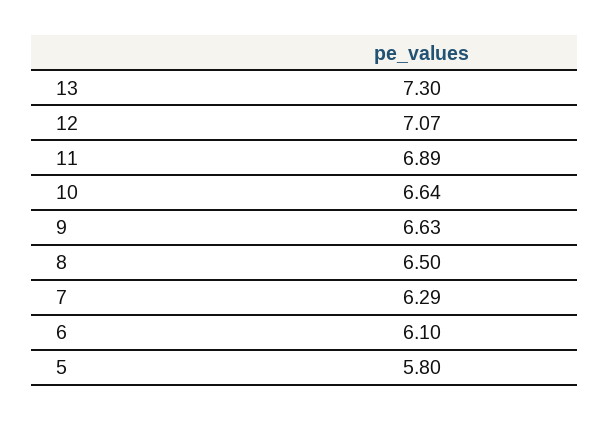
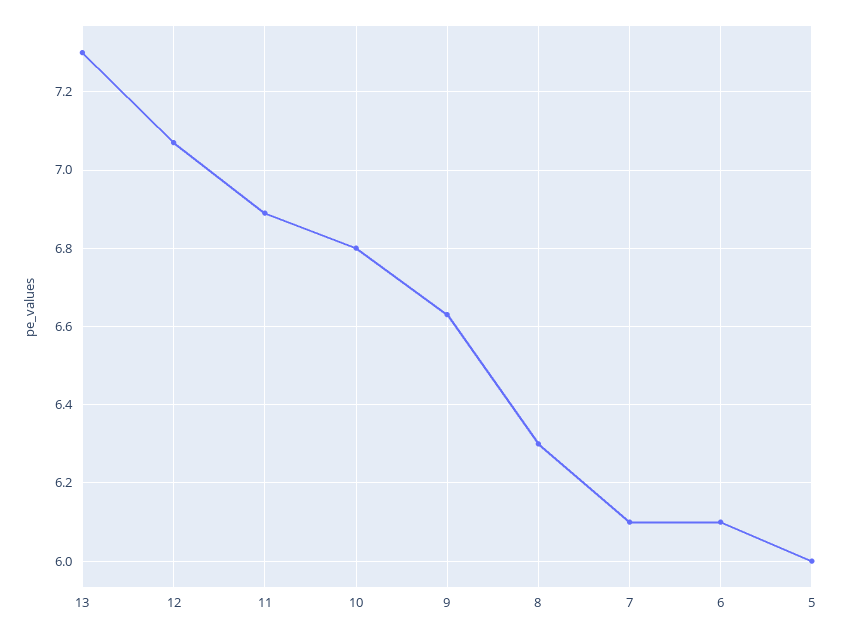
10: 6.64 -> 6.8
8: 6.5 -> 6.3
7: 6.29 -> 6.1
5: 5.8 -> 6

